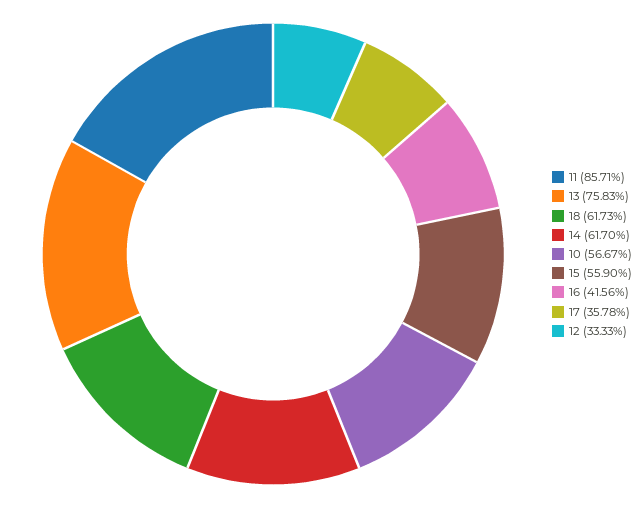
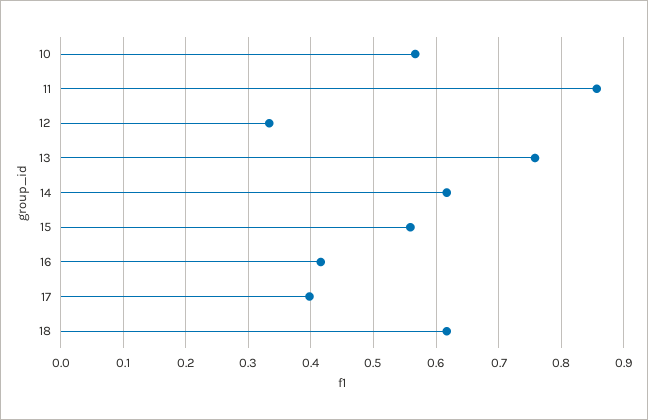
17: 0.3578 -> 0.4

